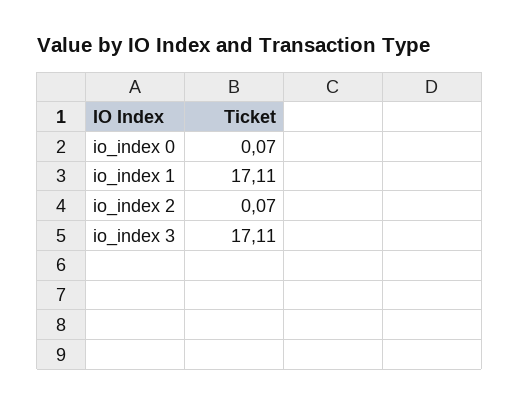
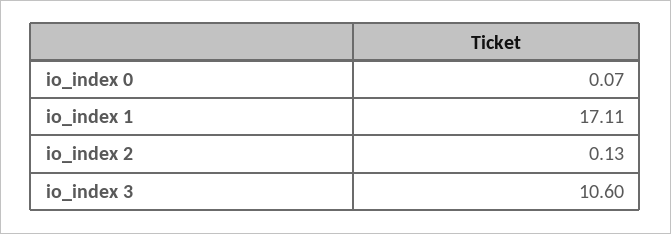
io_index 2: 0.07 -> 0.13
io_index 3: 17.11 -> 10.6

